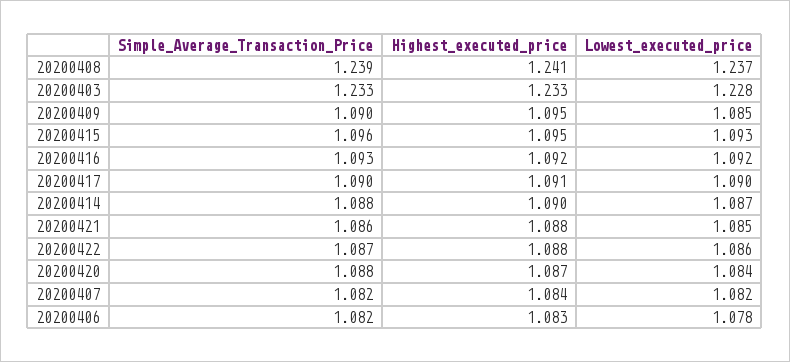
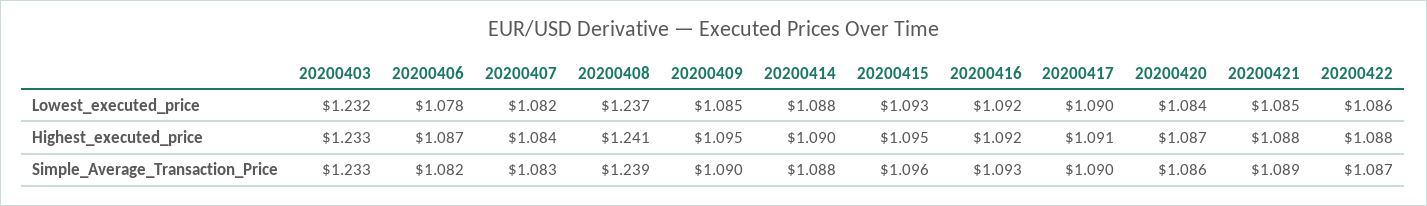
Lowest_executed_price, 20200403: 1.228 -> 1.232
Lowest_executed_price, 20200414: 1.087 -> 1.088
Simple_Average_Transaction_Price, 20200421: 1.086 -> 1.089
Simple_Average_Transaction_Price, 20200420: 1.088 -> 1.086
Simple_Average_Transaction_Price, 20200407: 1.082 -> 1.083
Highest_executed_price, 20200406: 1.083 -> 1.087

